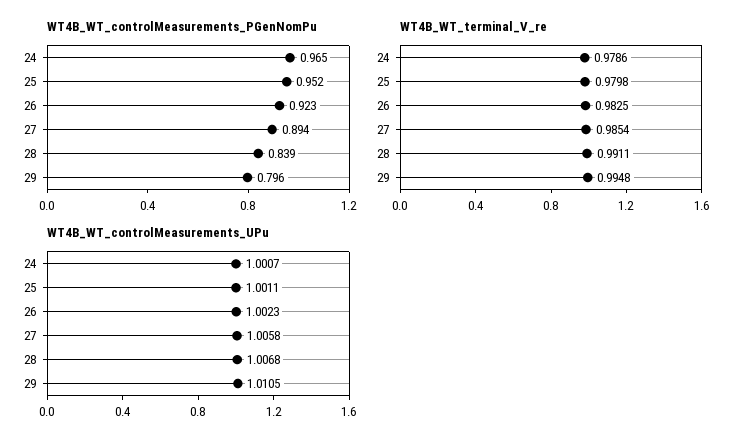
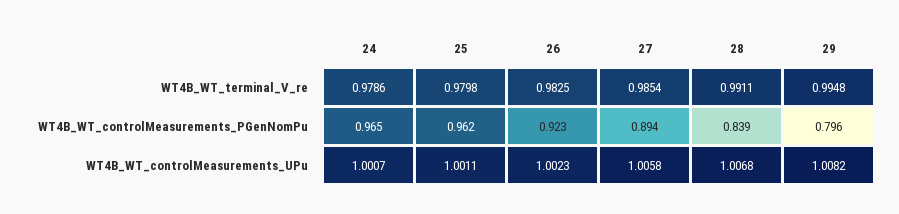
WT4B_WT_controlMeasurements_PGenNomPu, 25: 0.952 -> 0.962
WT4B_WT_controlMeasurements_UPu, 29: 1.0105 -> 1.0082

